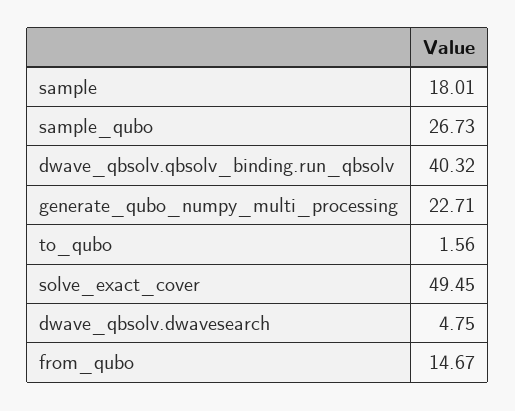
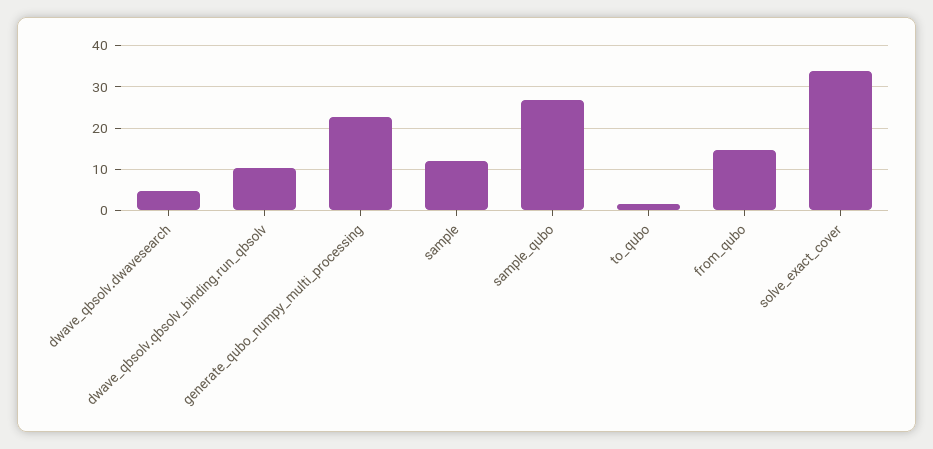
sample: 18.01 -> 12
dwave_qbsolv.qbsolv_binding.run_qbsolv: 40.32 -> 10
solve_exact_cover: 49.45 -> 34

